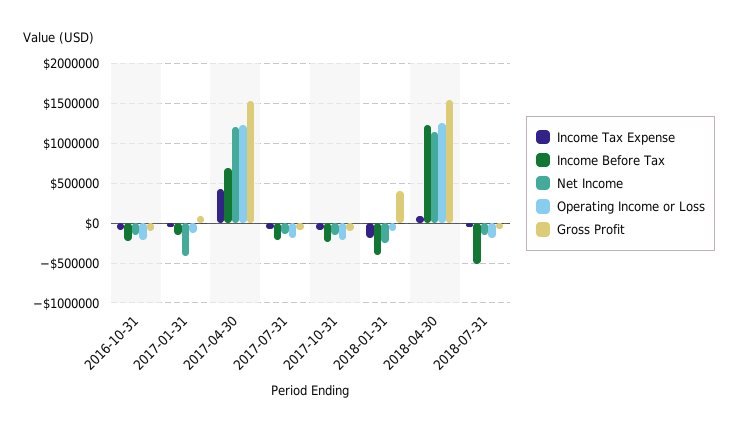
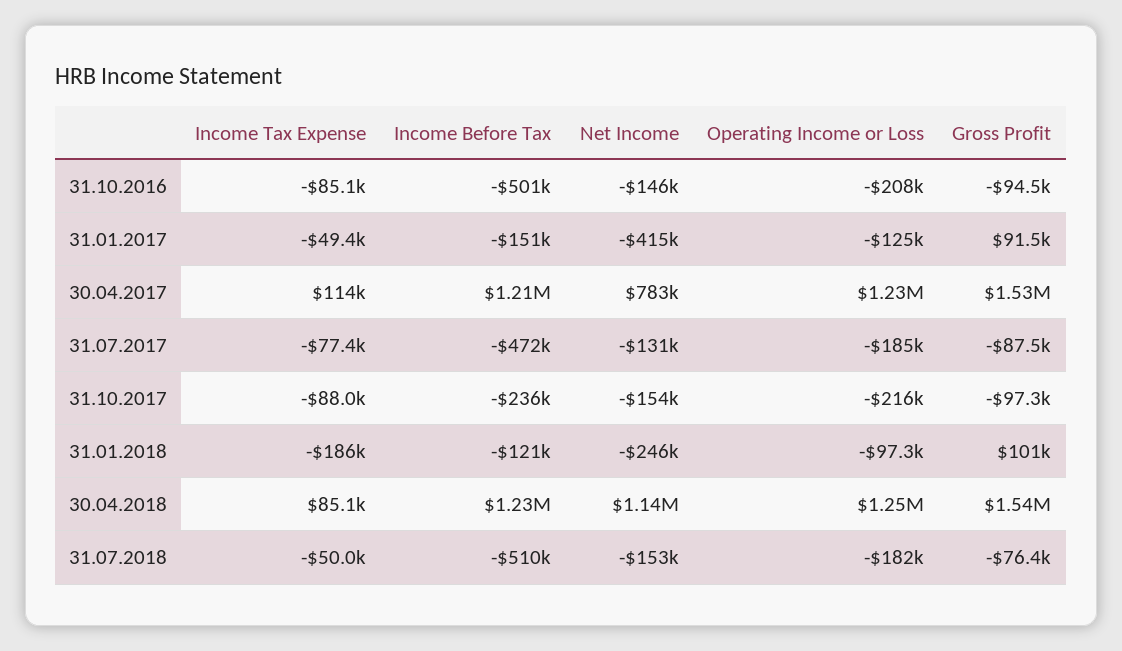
Income Before Tax, 2016-10-31: -200000 -> -501000
Income Tax Expense, 2017-04-30: 400000 -> 114000
Income Before Tax, 2017-04-30: 700000 -> 1210000
Net Income, 2017-04-30: 1200000 -> 783000
Income Before Tax, 2017-07-31: -200000 -> -472000
Income Before Tax, 2018-01-31: -400000 -> -121000
Gross Profit, 2018-01-31: 400000 -> 101000

